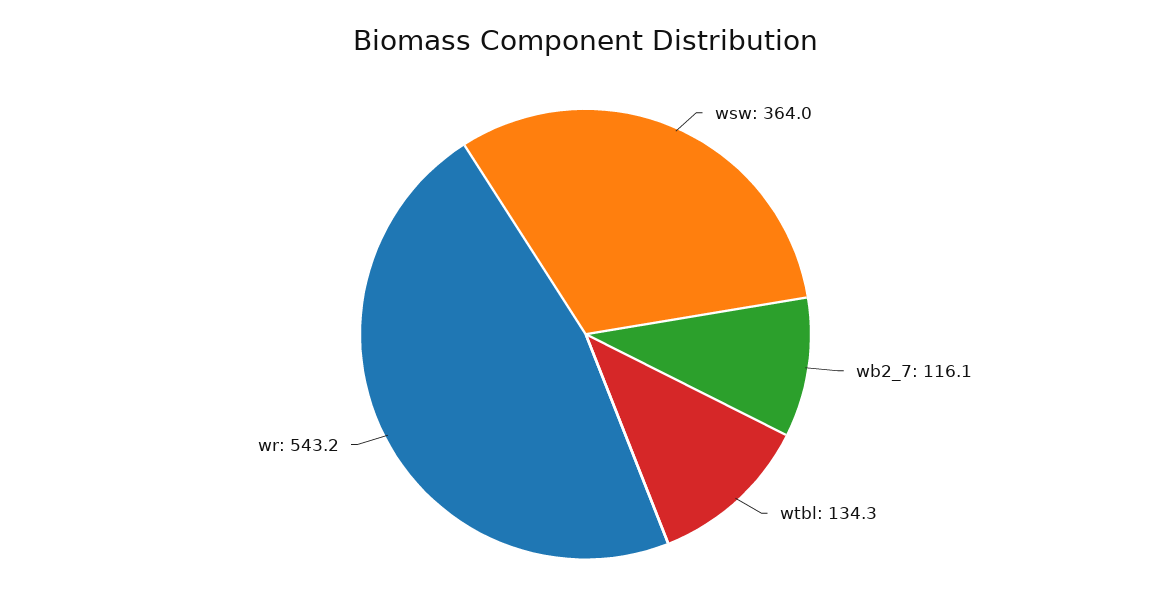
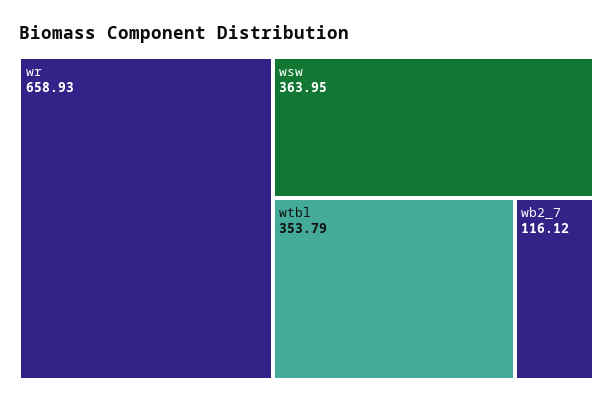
wtbl: 134.3 -> 353.79
wr: 543.2 -> 658.93

